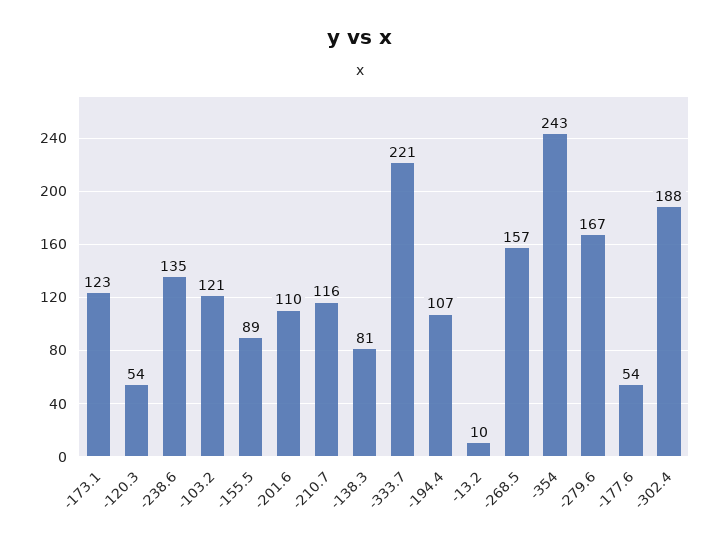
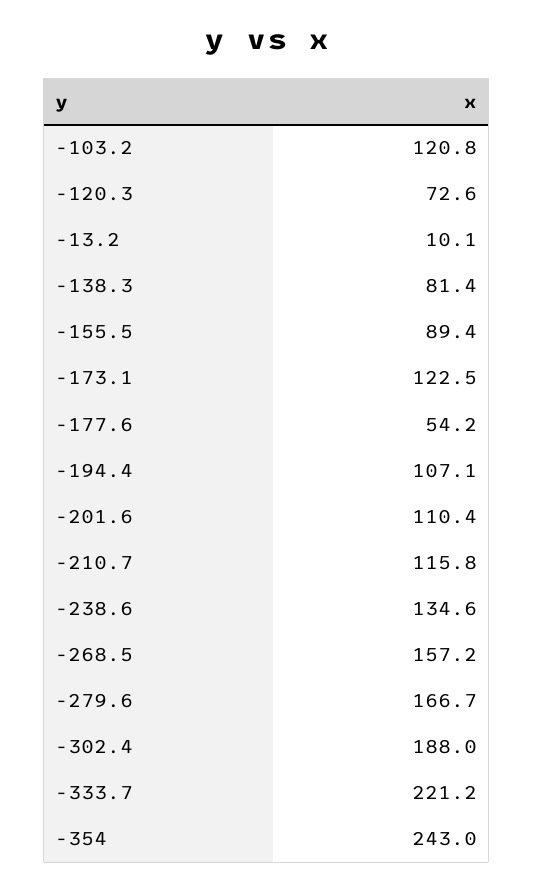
-120.3: 54 -> 72.6

